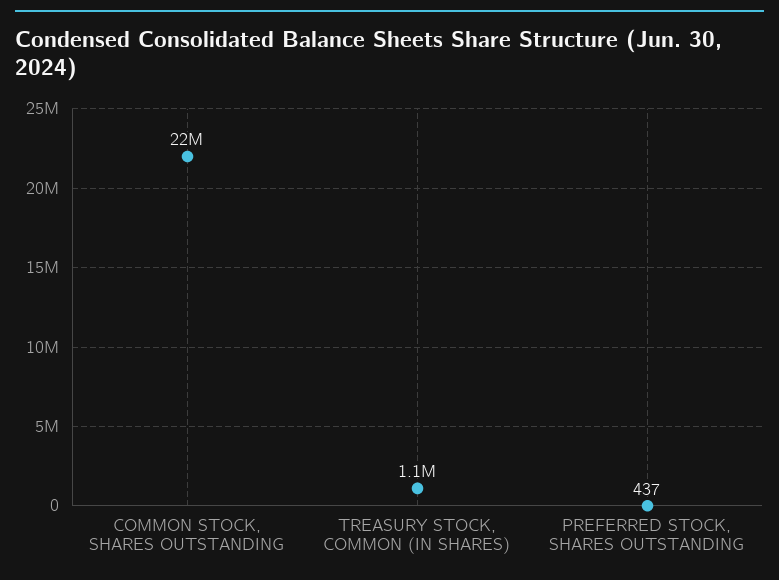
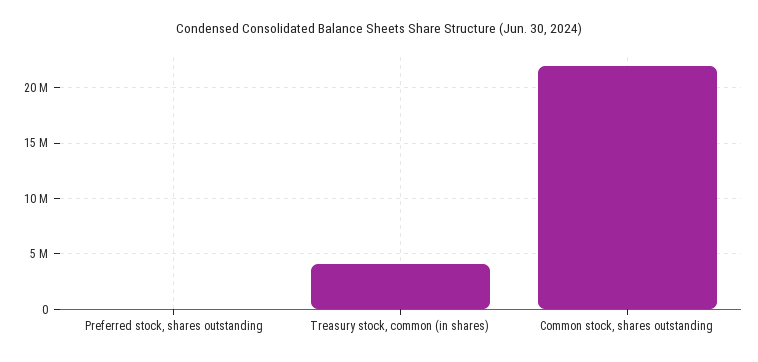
TREASURY STOCK, COMMON (IN SHARES): 1100000 -> 4000000

